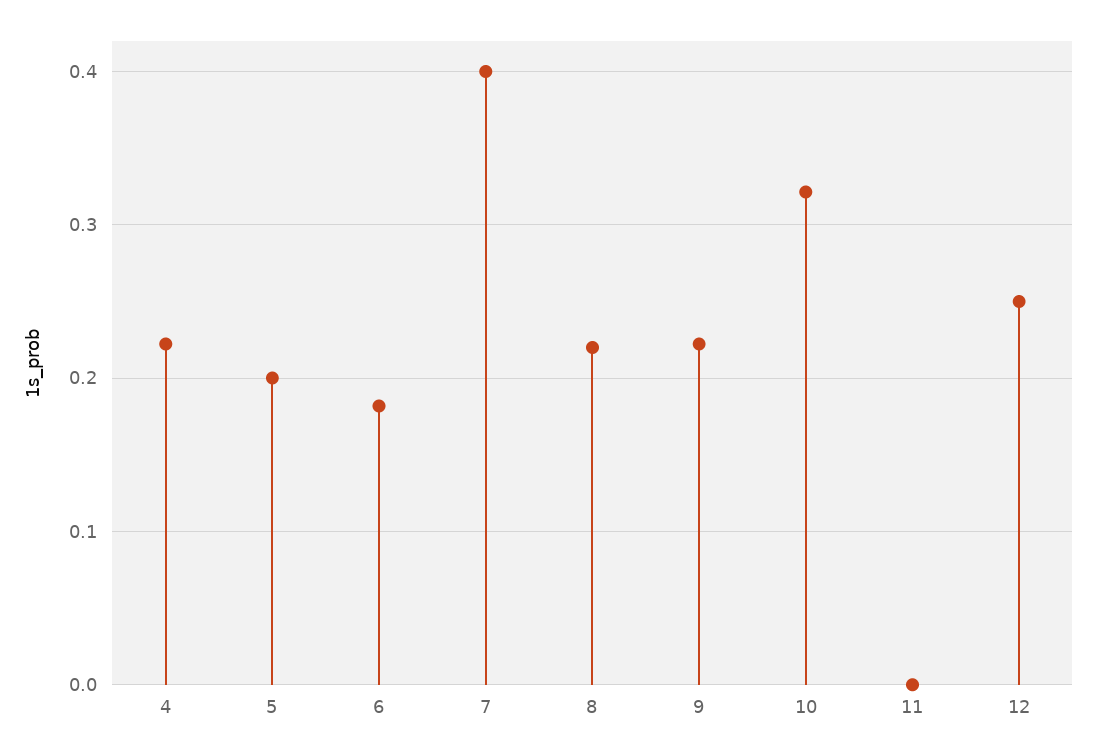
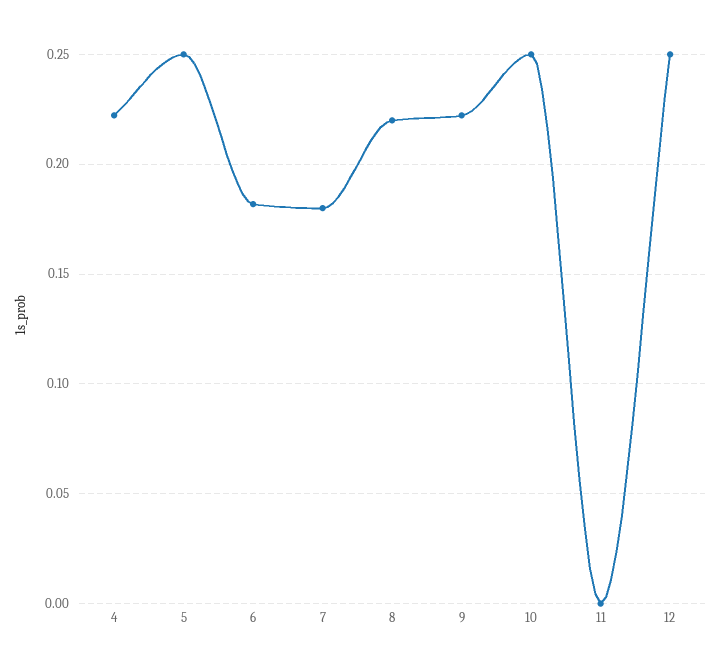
5: 0.2 -> 0.25
7: 0.4 -> 0.18
10: 0.32 -> 0.25

